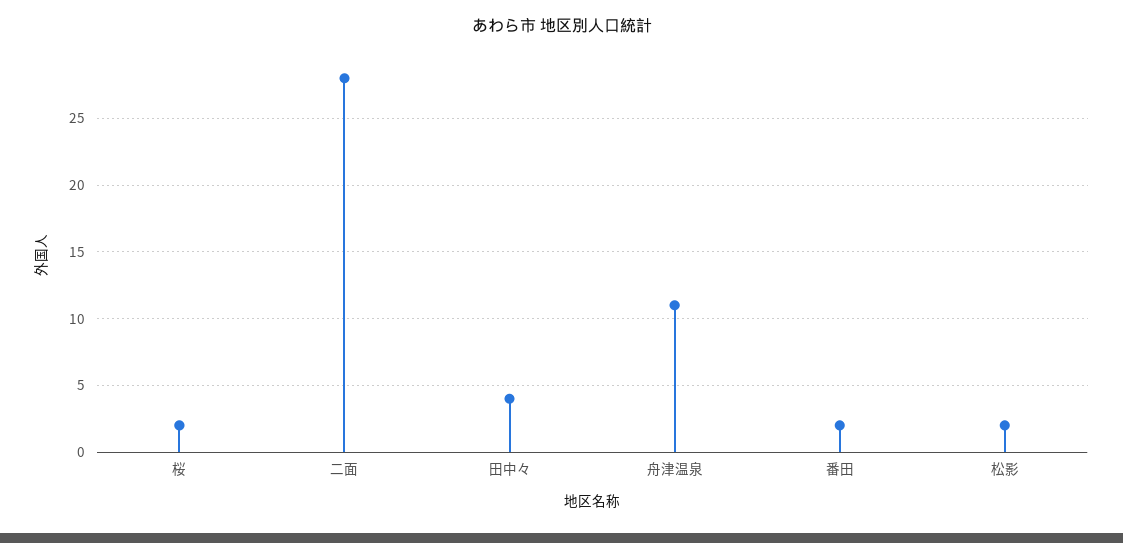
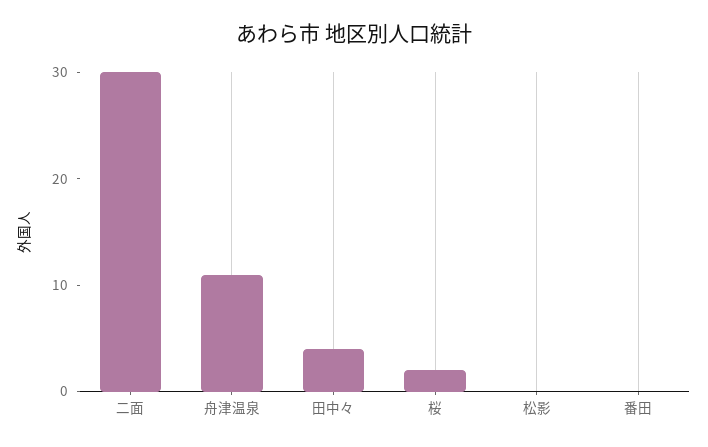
二面: 28 -> 30
番田: 2 -> 0
松影: 2 -> 0

